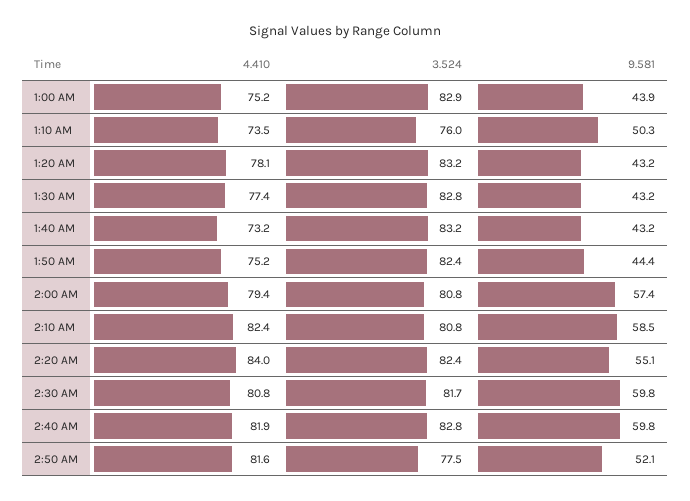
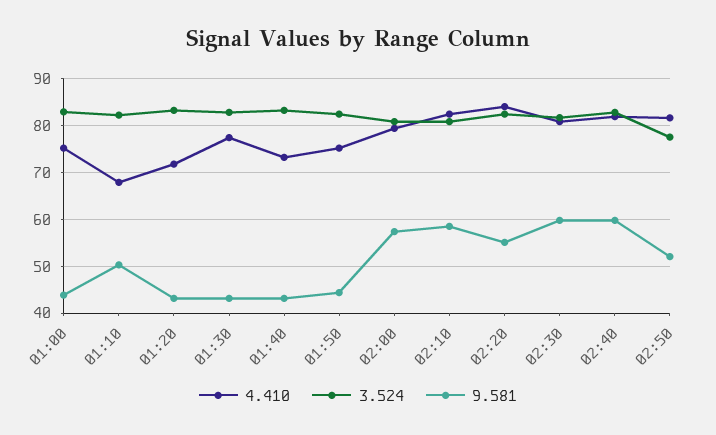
4.410, 1:10 AM: 73.5 -> 68
3.524, 1:10 AM: 76 -> 82
4.410, 1:20 AM: 78.1 -> 72

